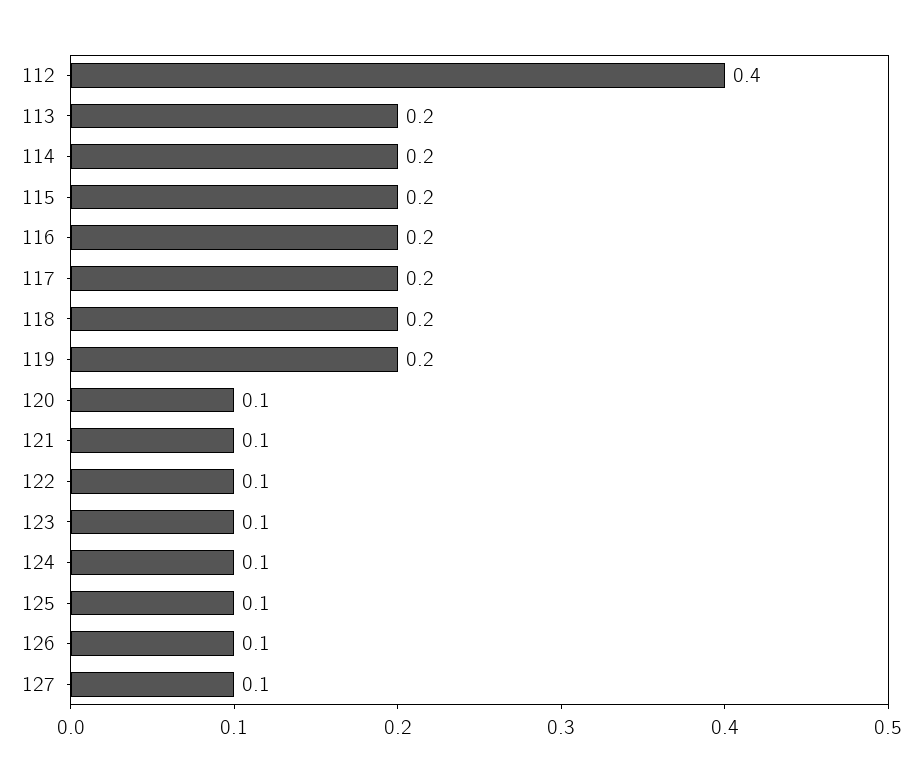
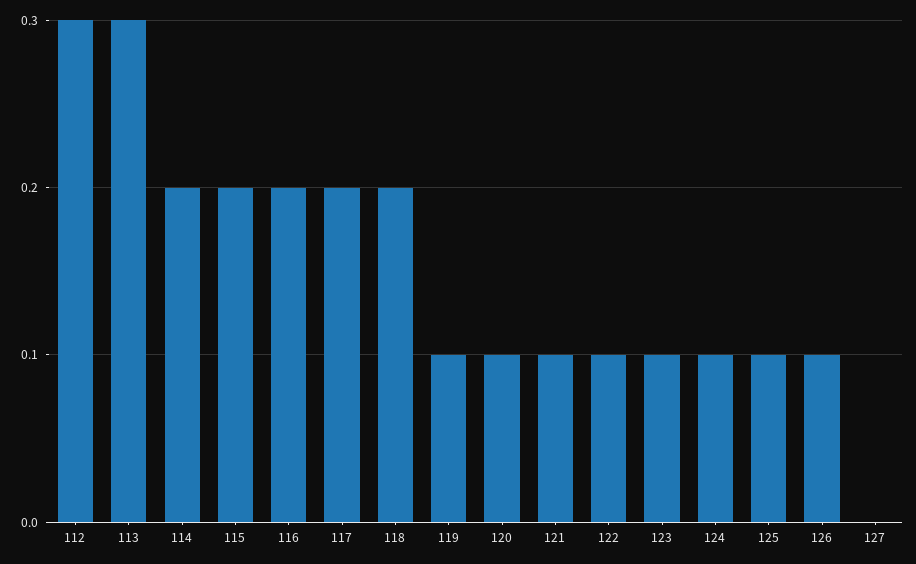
112: 0.4 -> 0.3
113: 0.2 -> 0.3
119: 0.2 -> 0.1
127: 0.1 -> 0

